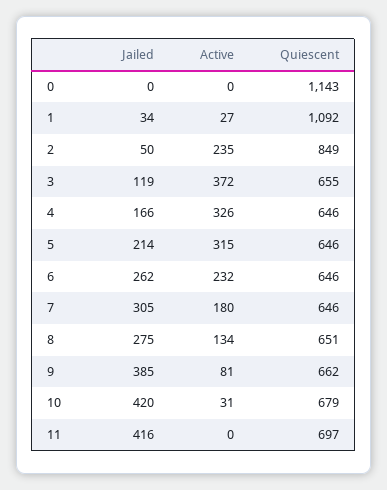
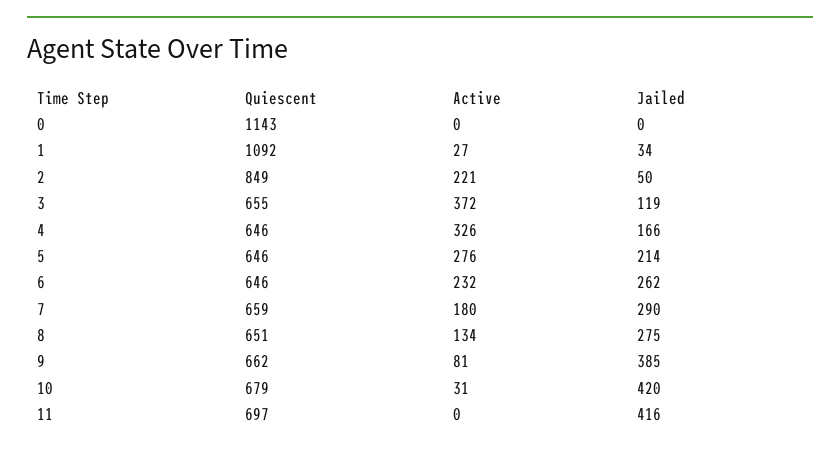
Active, 2: 235 -> 221
Active, 5: 315 -> 276
Jailed, 7: 305 -> 290
Quiescent, 7: 646 -> 659

